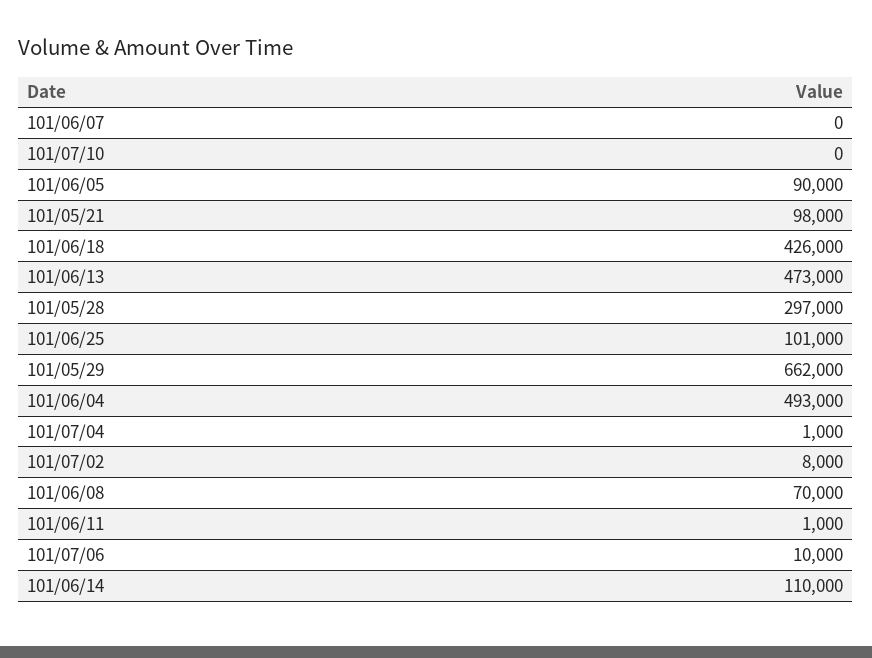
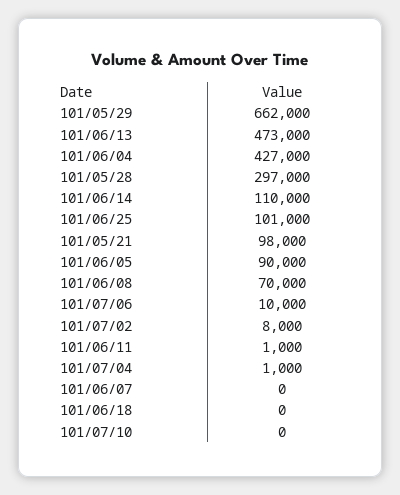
101/06/18: 426000 -> 0
101/06/04: 493000 -> 427000

